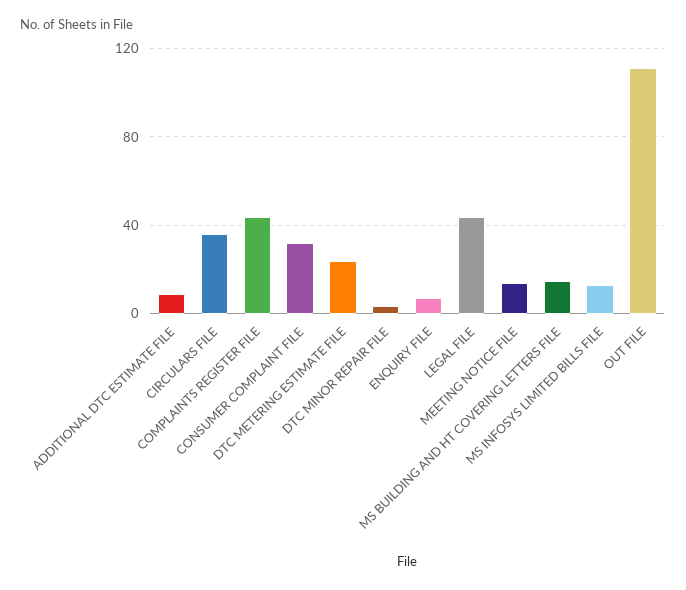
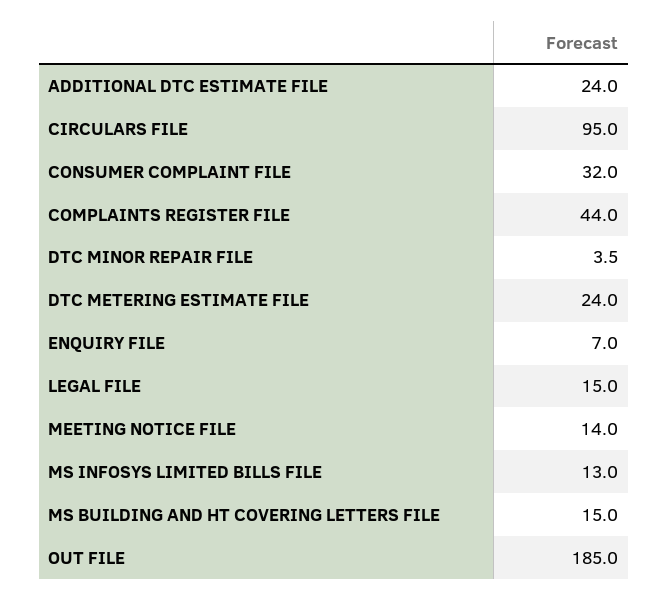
ADDITIONAL DTC ESTIMATE FILE: 10 -> 24
CIRCULARS FILE: 35 -> 95
LEGAL FILE: 45 -> 15
OUT FILE: 110 -> 185

